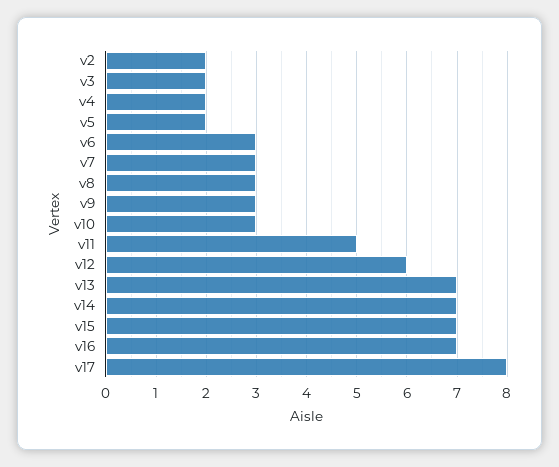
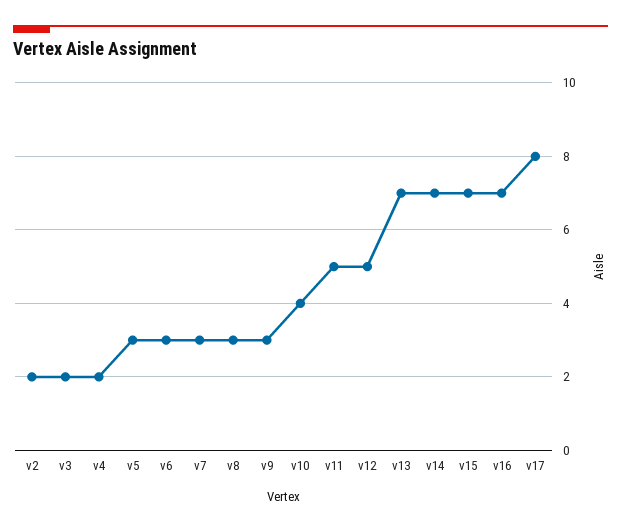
v5: 2 -> 3
v10: 3 -> 4
v12: 6 -> 5

